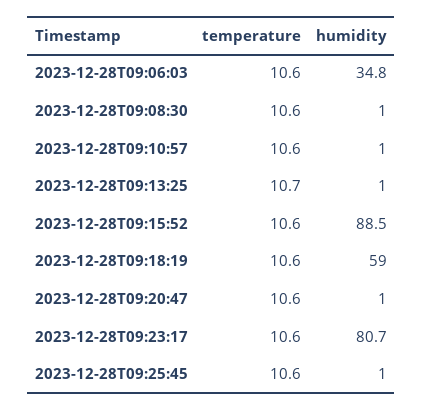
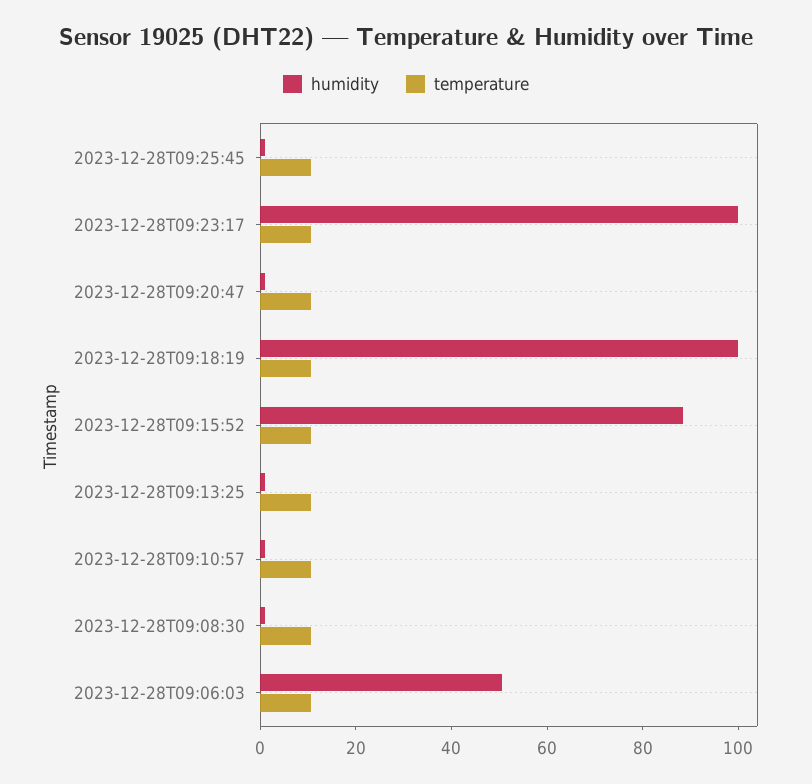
humidity, 2023-12-28T09:06:03: 34.8 -> 50
humidity, 2023-12-28T09:18:19: 59 -> 100
humidity, 2023-12-28T09:23:17: 80.7 -> 100

